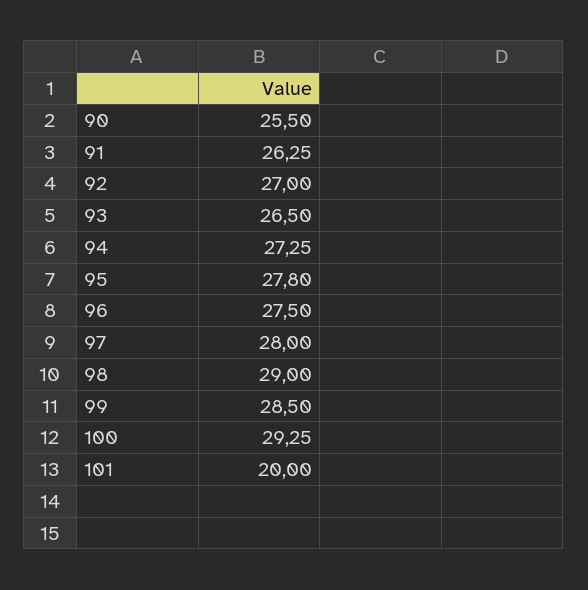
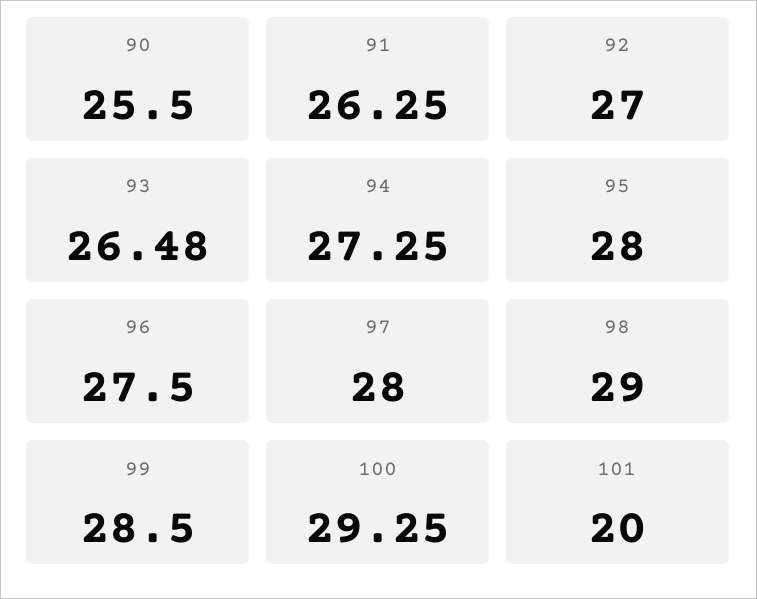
93: 26.5 -> 26.48
95: 27.8 -> 28

